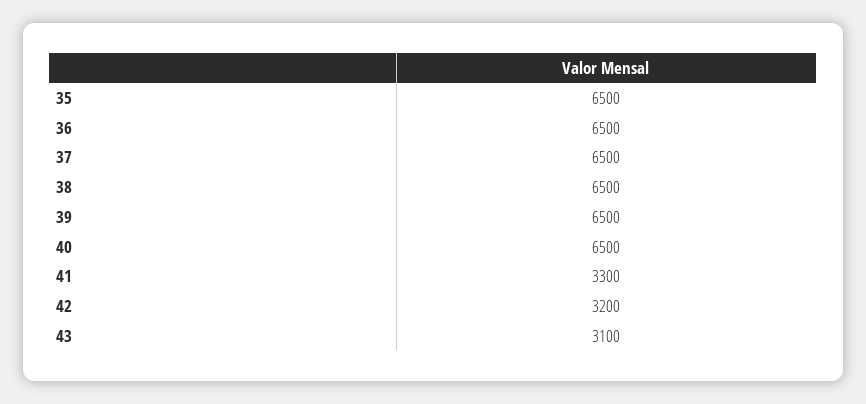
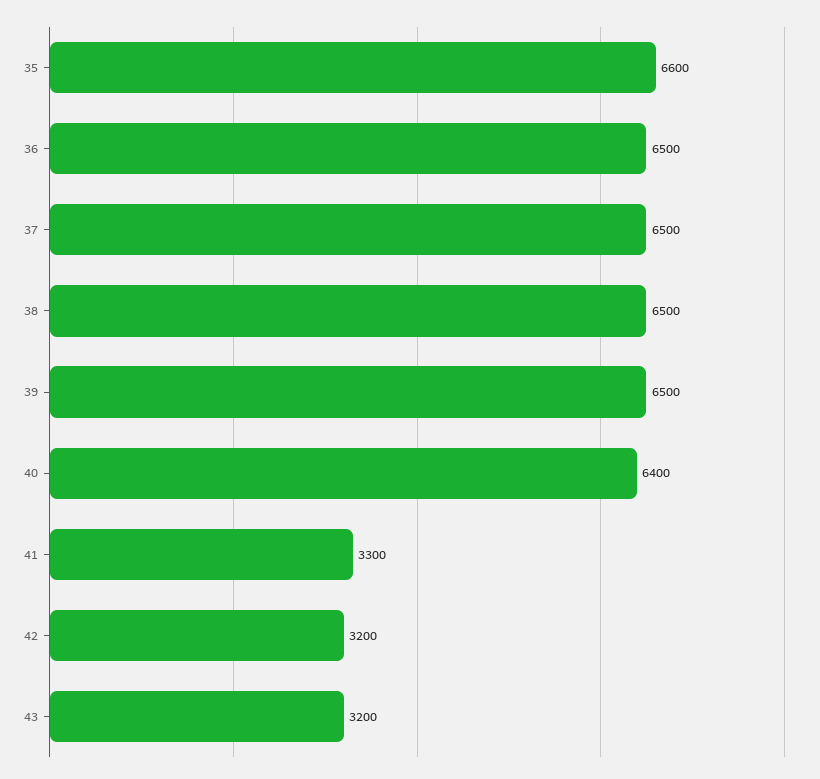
35: 6500 -> 6600
40: 6500 -> 6400
43: 3100 -> 3200

